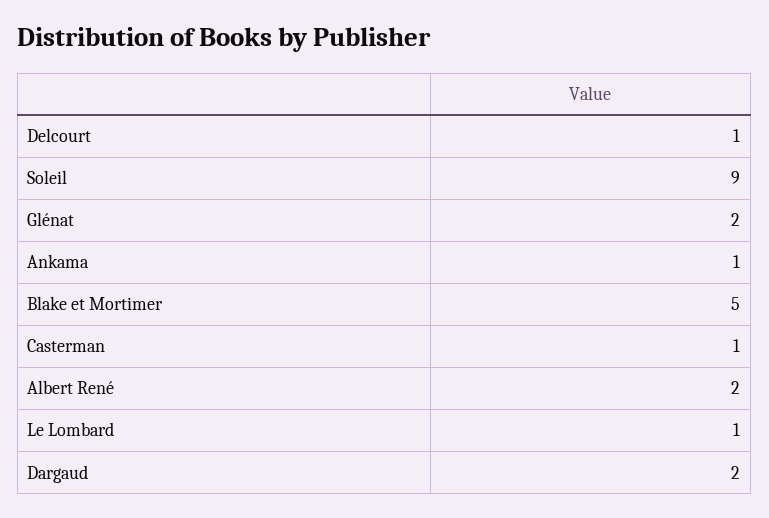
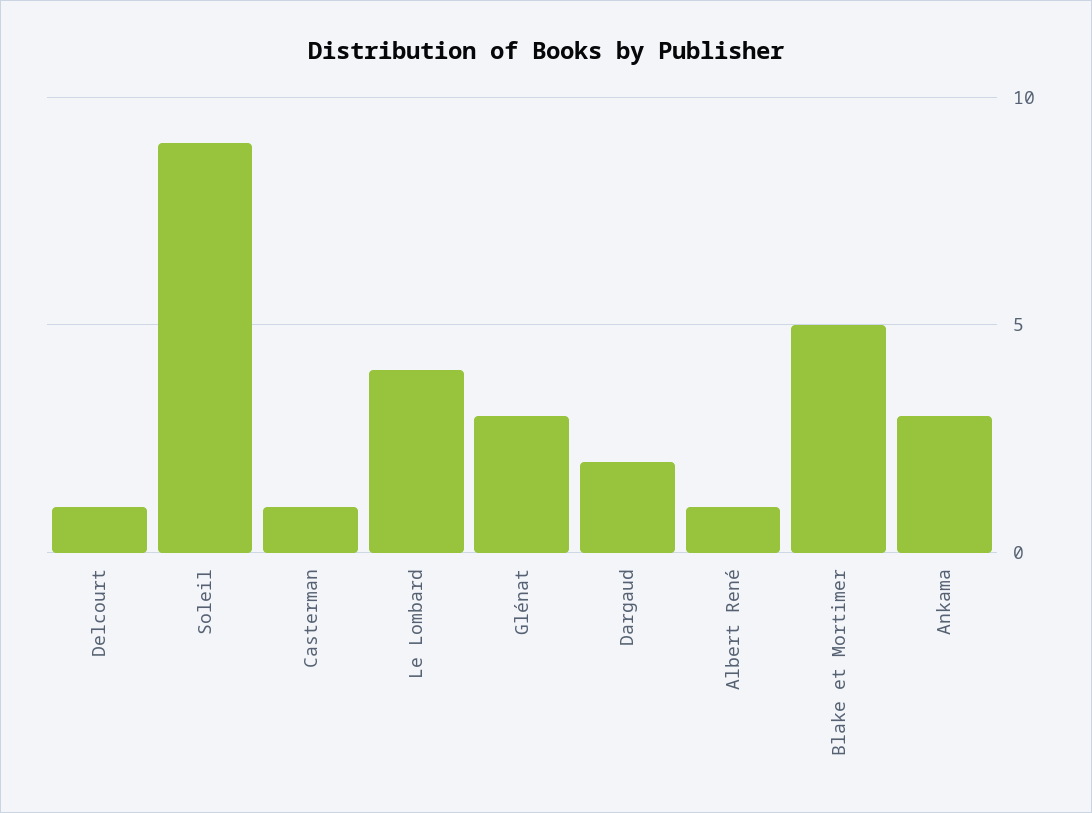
Glénat: 2 -> 3
Ankama: 1 -> 3
Albert René: 2 -> 1
Le Lombard: 1 -> 4

